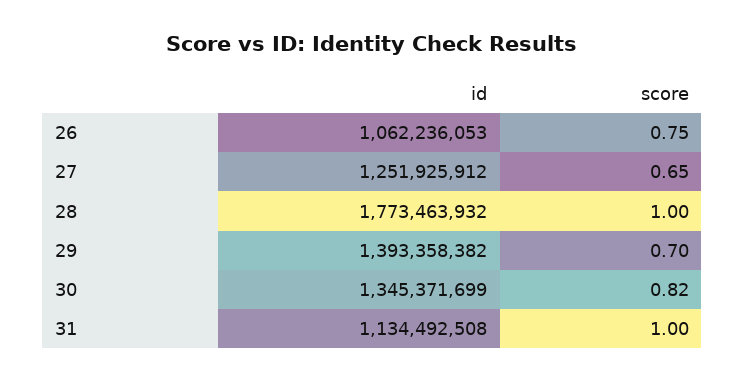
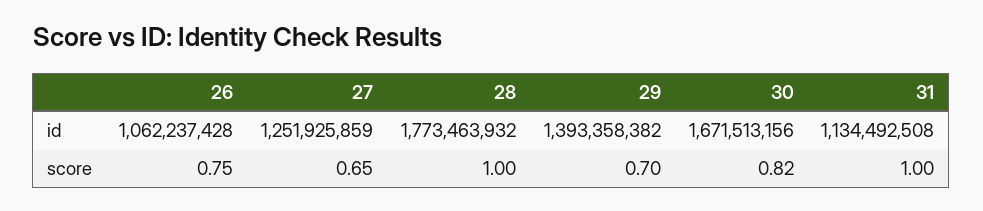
id, 26: 1062236053 -> 1062237428
id, 27: 1251925912 -> 1251925859
id, 30: 1345371699 -> 1671513156

